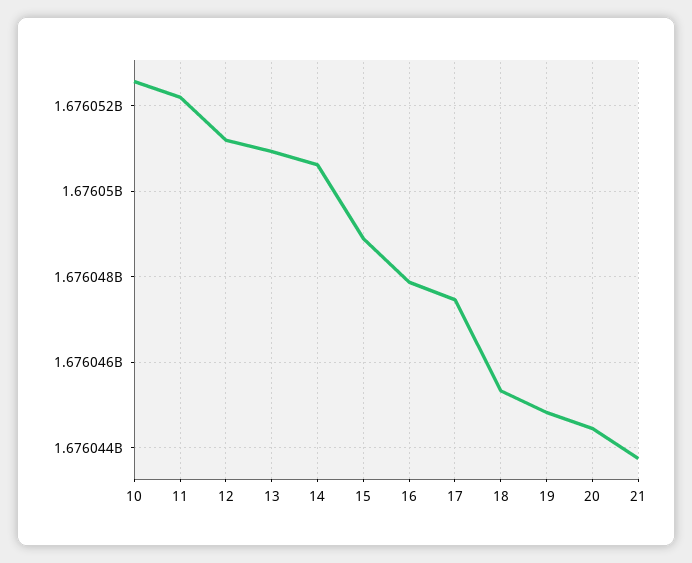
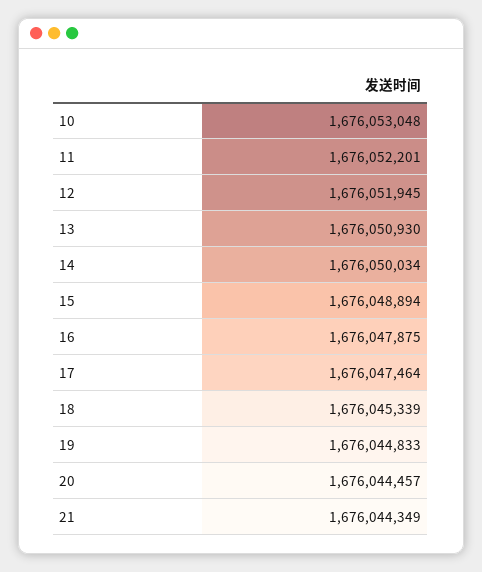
10: 1676052600 -> 1676053048
12: 1676051200 -> 1676051945
14: 1676050600 -> 1676050034
21: 1676043800 -> 1676044349

